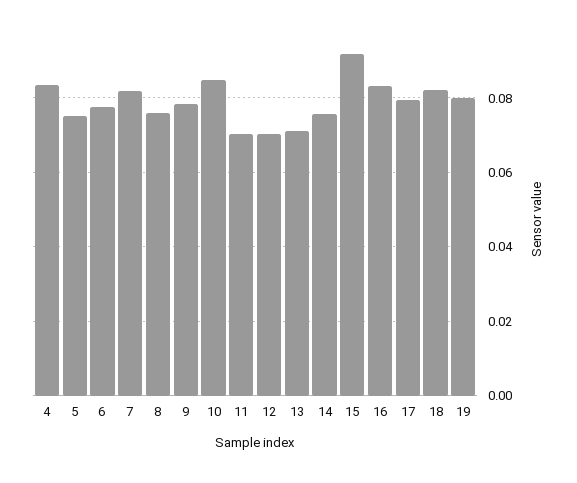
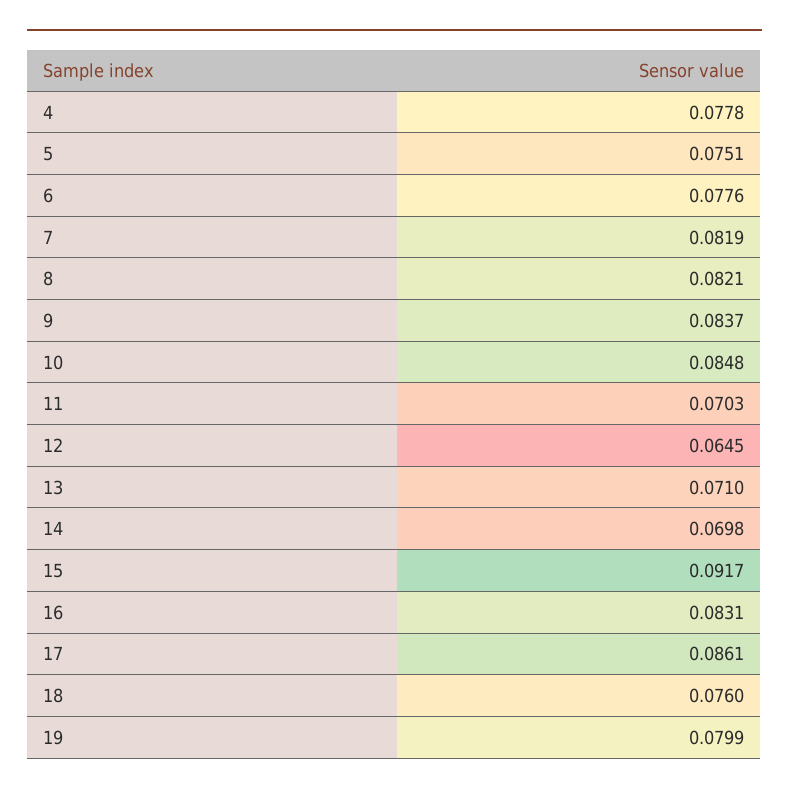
4: 0.084 -> 0.0778
8: 0.076 -> 0.0821
9: 0.078 -> 0.0837
12: 0.07 -> 0.0645
14: 0.076 -> 0.0698
17: 0.08 -> 0.0861
18: 0.082 -> 0.076

